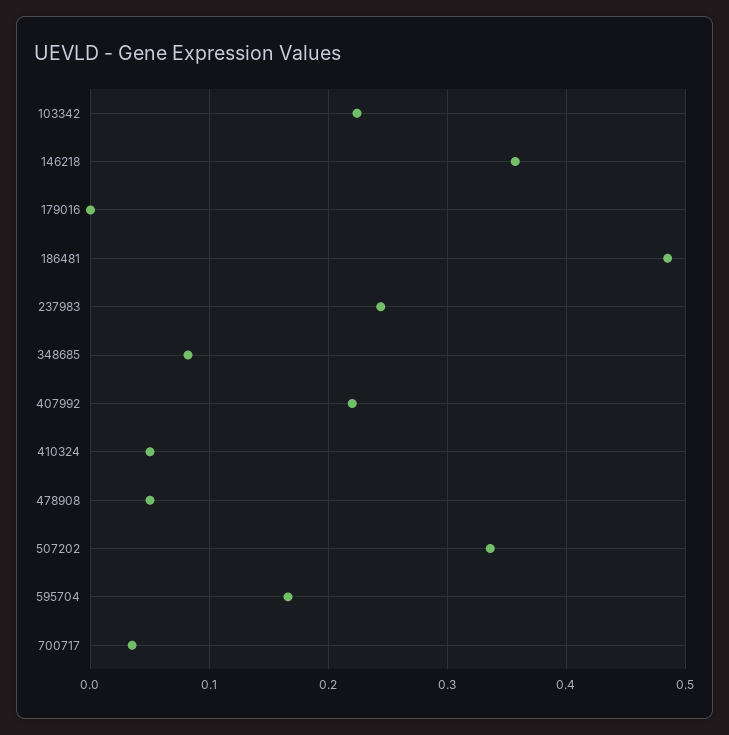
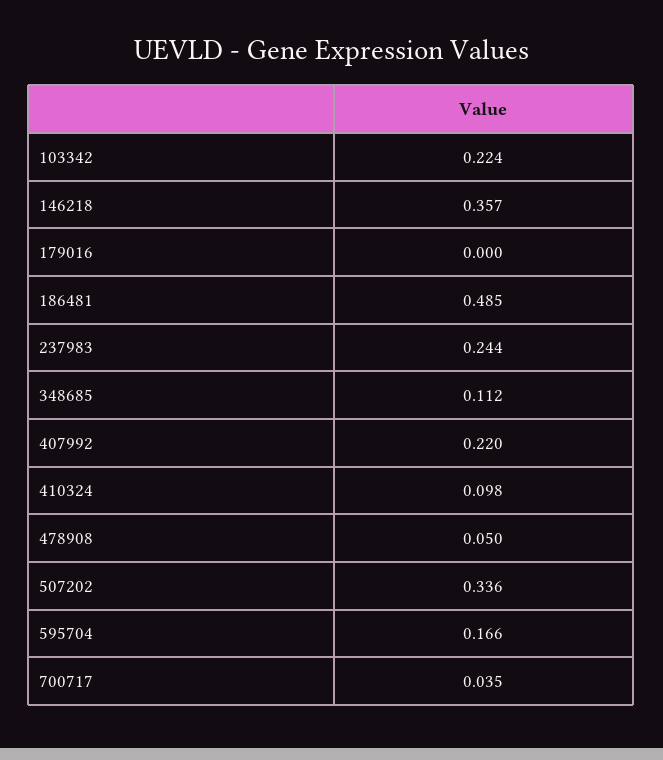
348685: 0.08 -> 0.112
410324: 0.05 -> 0.098

